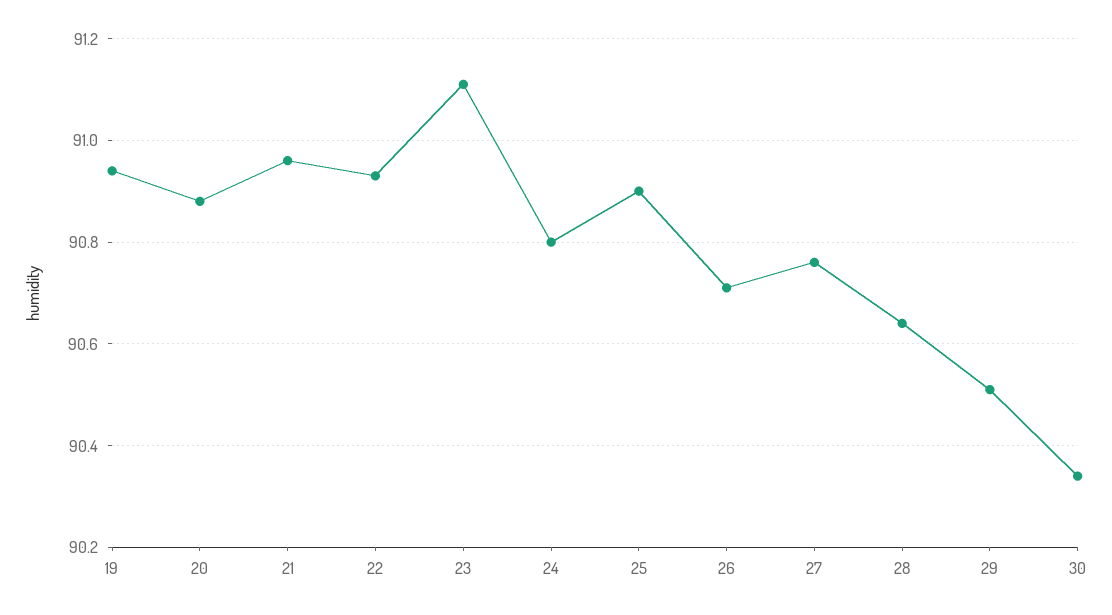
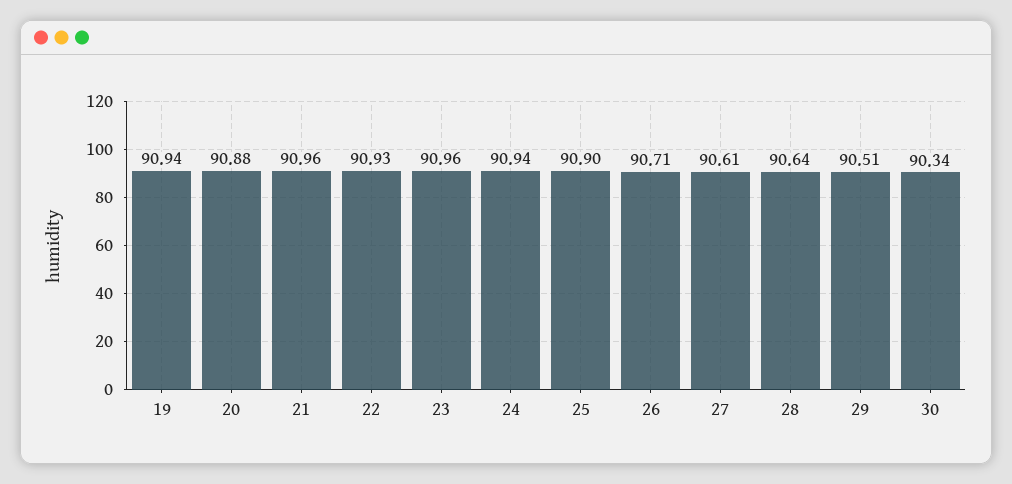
23: 91.1 -> 90.96
24: 90.8 -> 90.94
27: 90.75 -> 90.61

